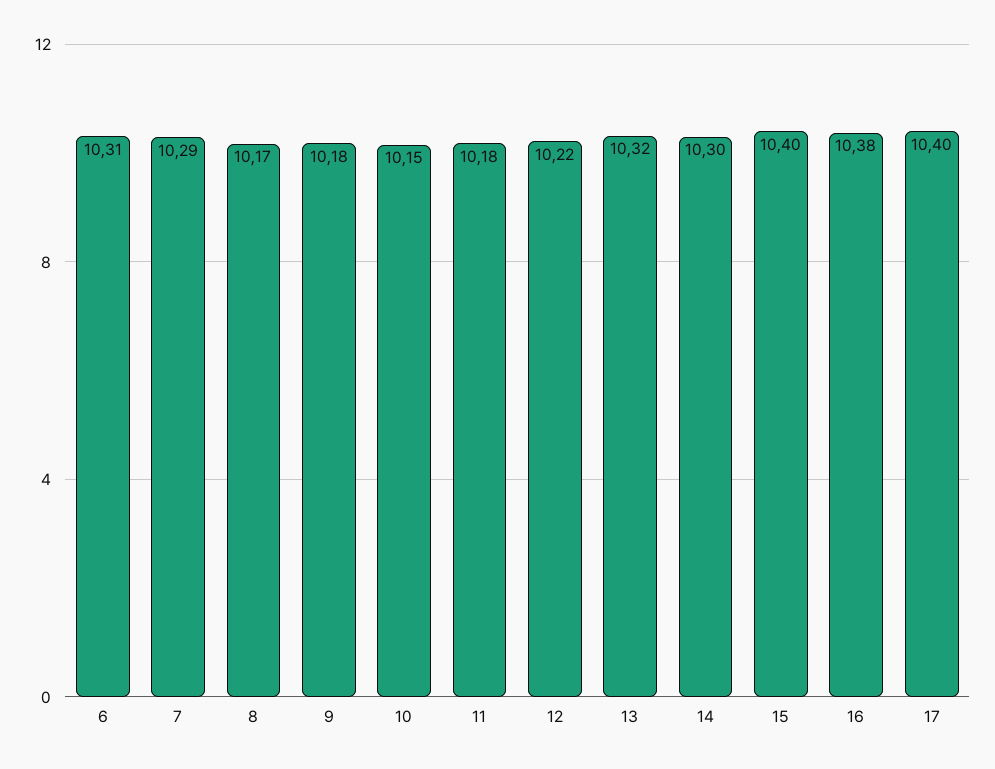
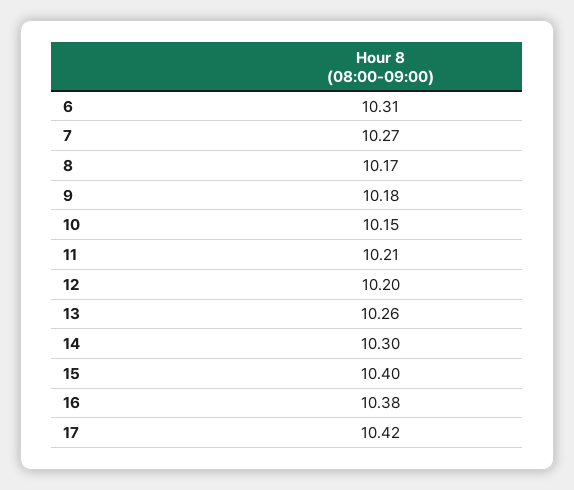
7: 10.29 -> 10.27
11: 10.18 -> 10.21
12: 10.22 -> 10.2
13: 10.32 -> 10.26
17: 10.4 -> 10.42

